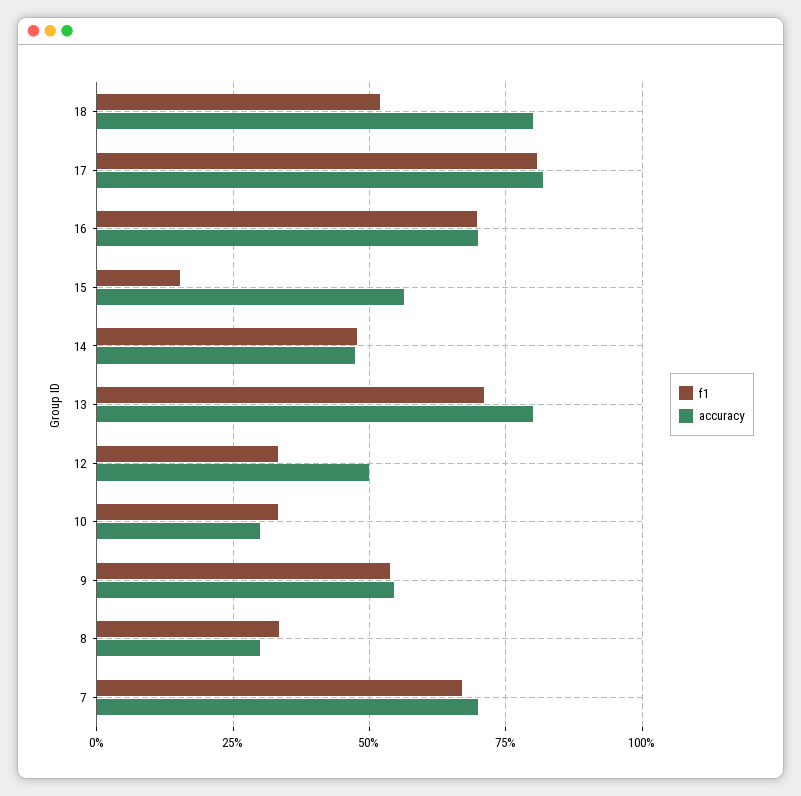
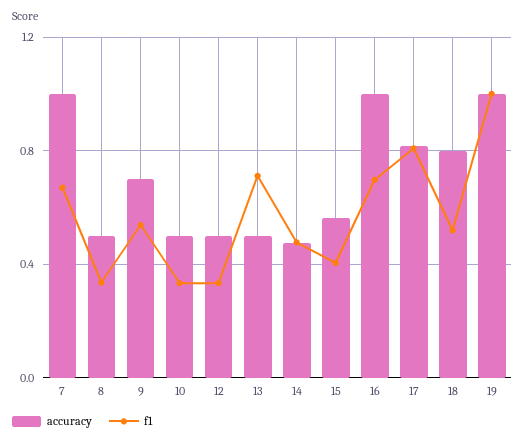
accuracy, 16: 0.7 -> 1
f1, 15: 0.15 -> 0.4
accuracy, 13: 0.8 -> 0.5
accuracy, 10: 0.3 -> 0.5
accuracy, 9: 0.55 -> 0.7
accuracy, 8: 0.3 -> 0.5
accuracy, 7: 0.7 -> 1
accuracy, 19: none -> 1
f1, 19: none -> 1

